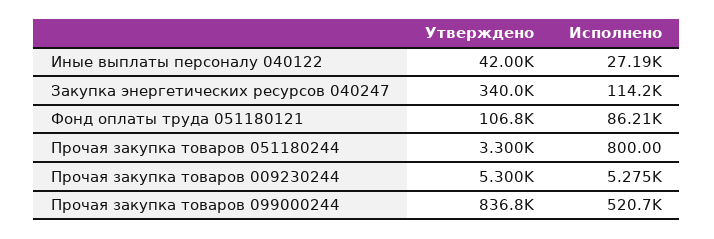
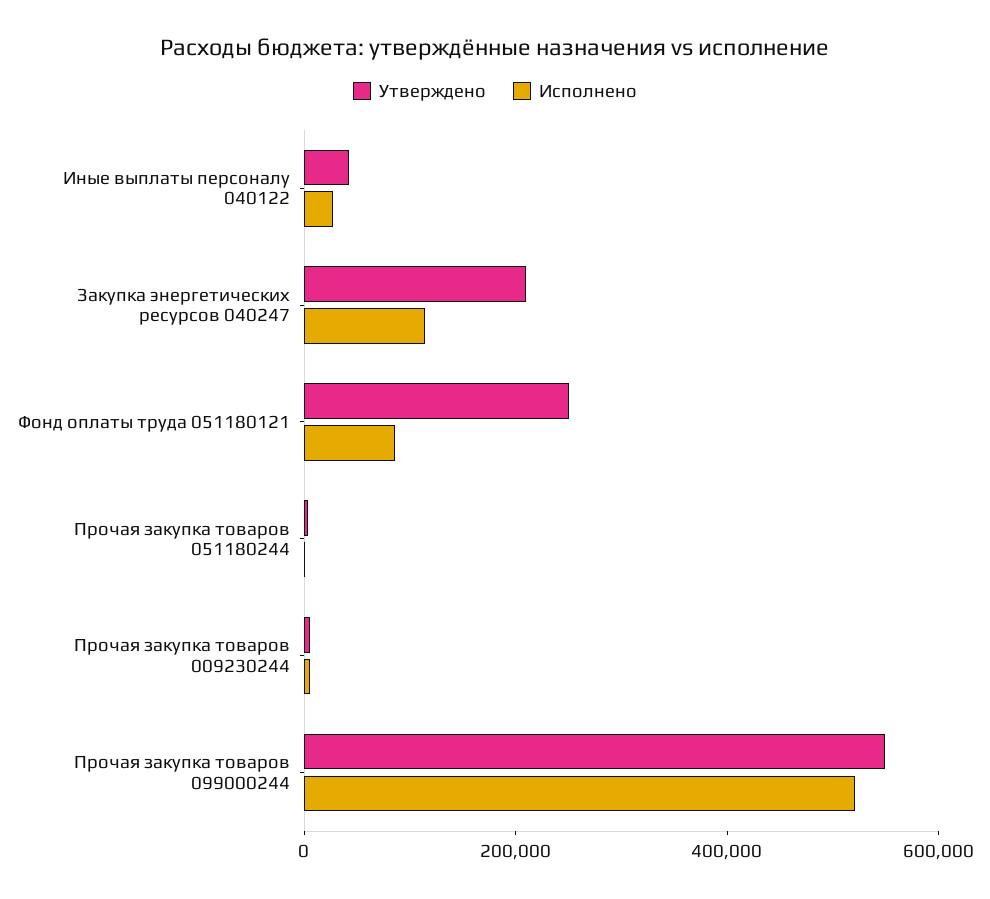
Утверждено, Закупка энергетических ресурсов 040247: 340000 -> 200000
Утверждено, Фонд оплаты труда 051180121: 106800 -> 250000
Утверждено, Прочая закупка товаров 099000244: 836800 -> 550000

